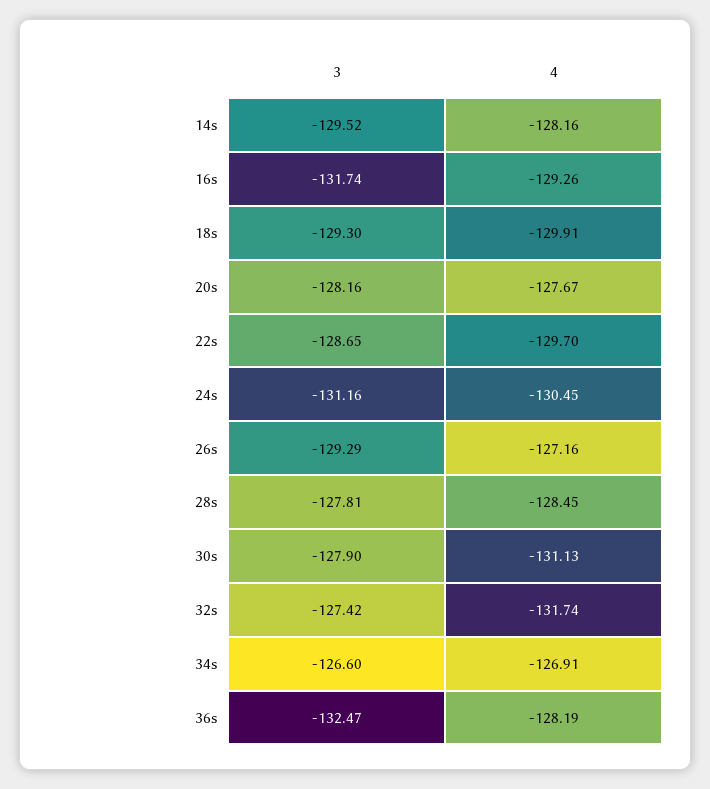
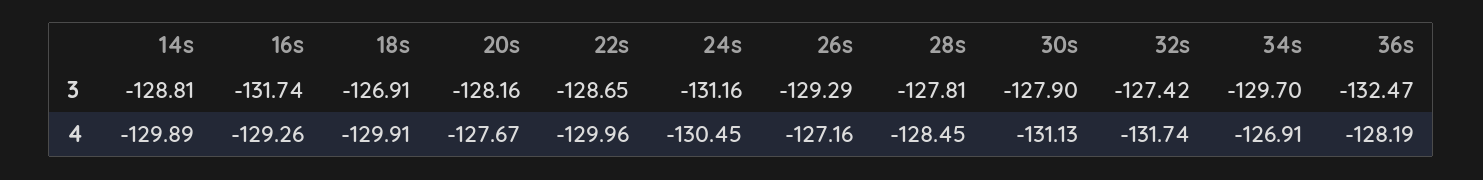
3, 14s: -129.52 -> -128.81
4, 14s: -128.16 -> -129.89
3, 18s: -129.3 -> -126.91
4, 22s: -129.7 -> -129.96
3, 34s: -126.6 -> -129.7

